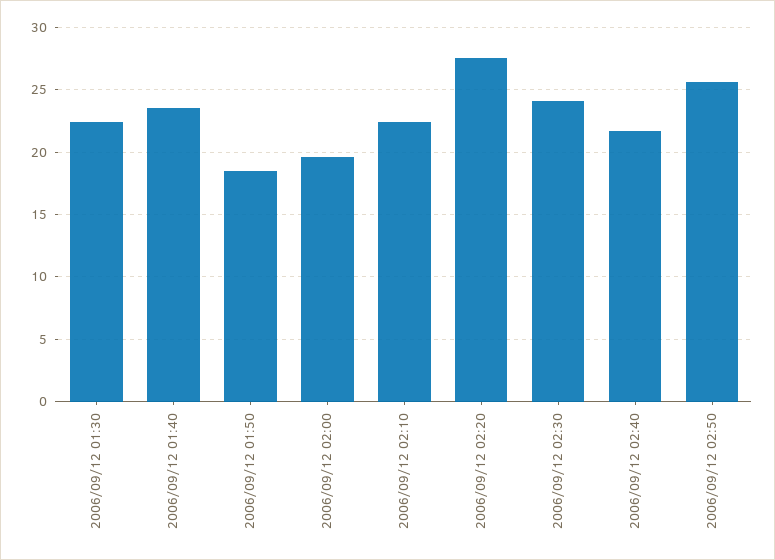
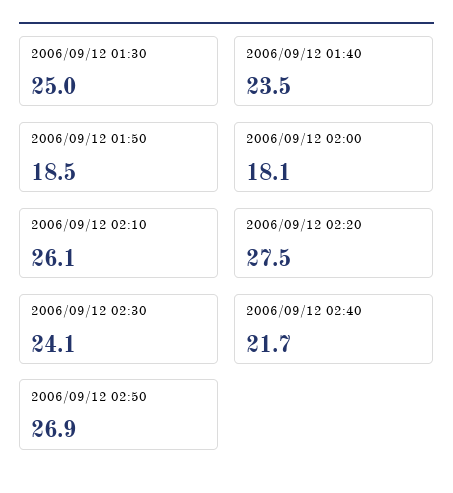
2006/09/12 01:30: 22.5 -> 25
2006/09/12 02:00: 19.5 -> 18.1
2006/09/12 02:10: 22.5 -> 26.1
2006/09/12 02:50: 25.5 -> 26.9

